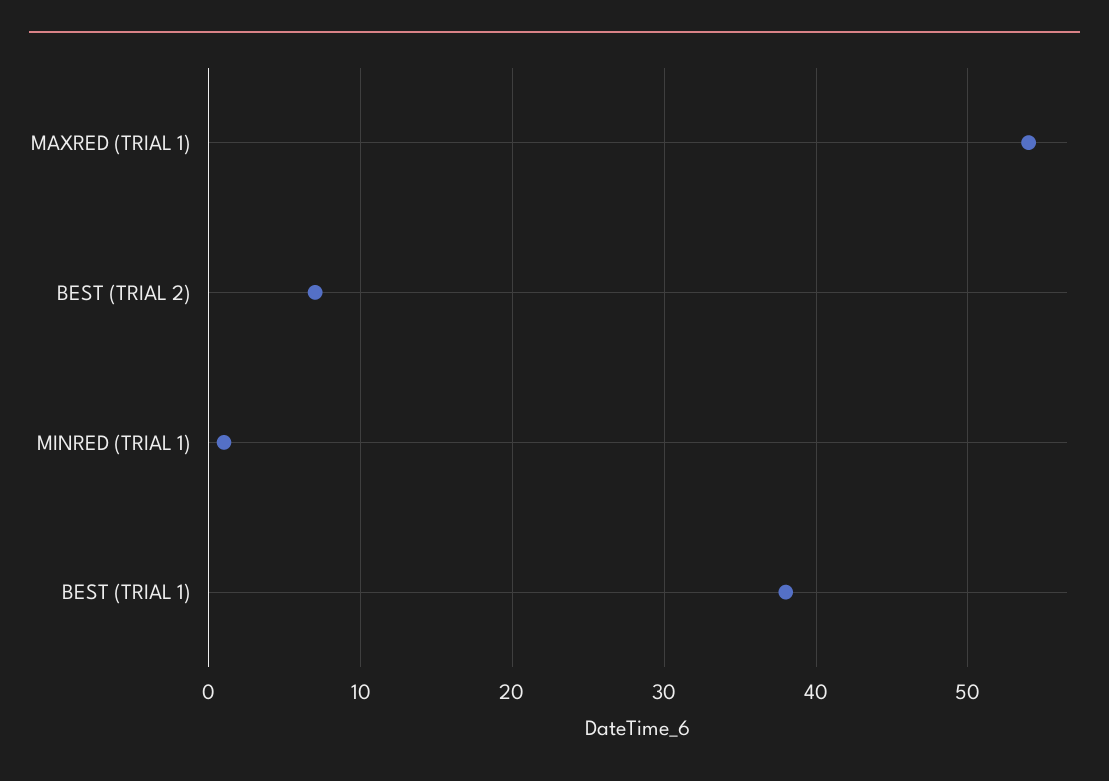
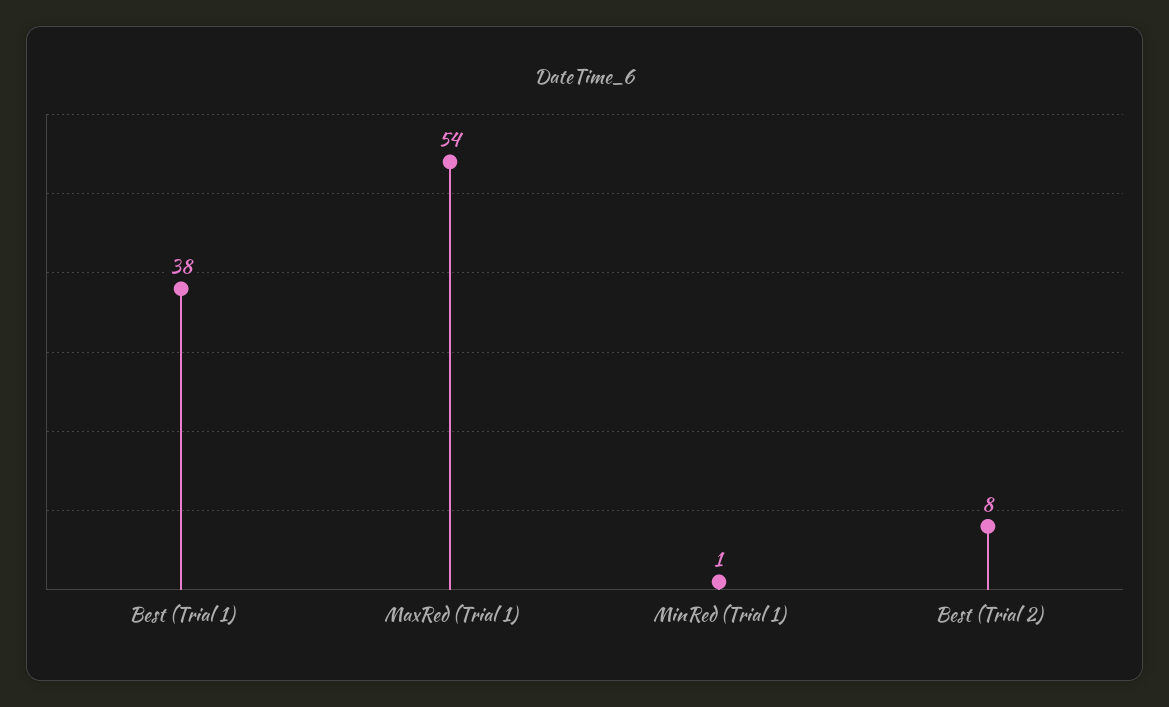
BEST (TRIAL 2): 7 -> 8

